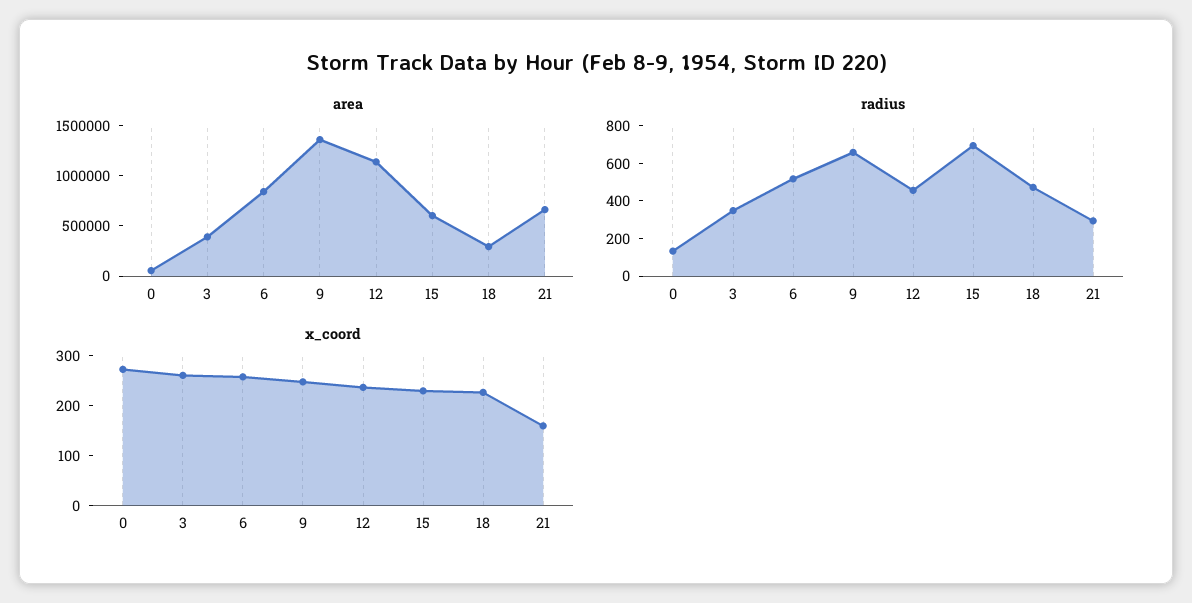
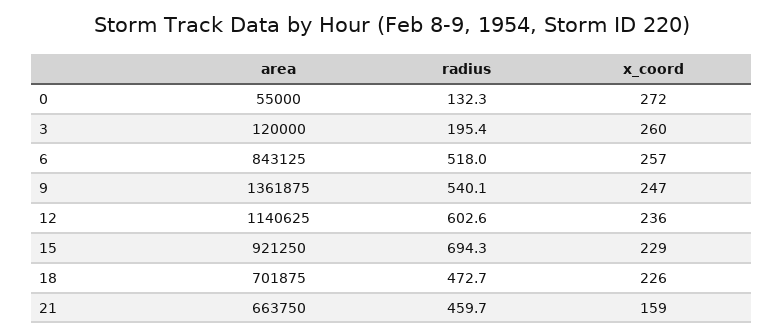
area, 3: 400000 -> 120000
area, 15: 600000 -> 921250
area, 18: 300000 -> 701875
radius, 3: 350 -> 195.4
radius, 9: 650 -> 540.1
radius, 12: 450 -> 602.6
radius, 21: 300 -> 459.7

